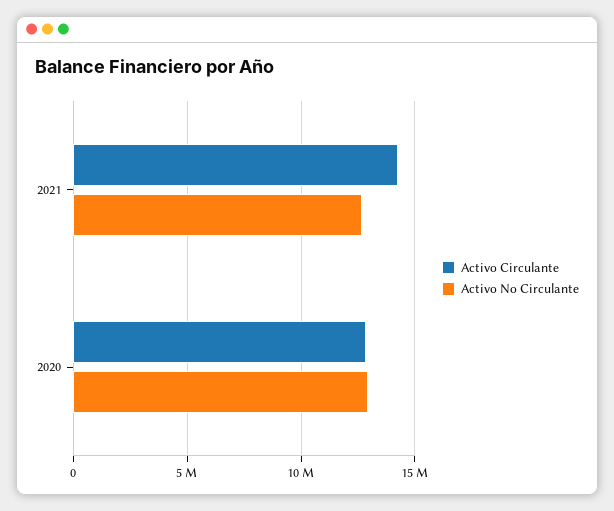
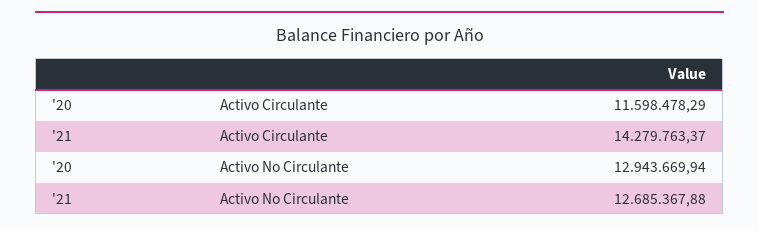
Activo Circulante, 2020: 13000000 -> 11598478.29

